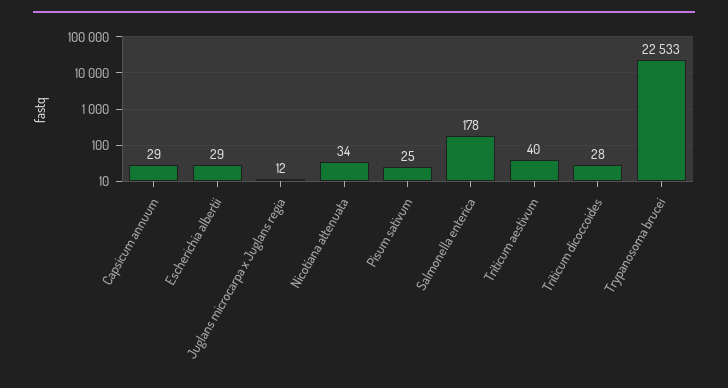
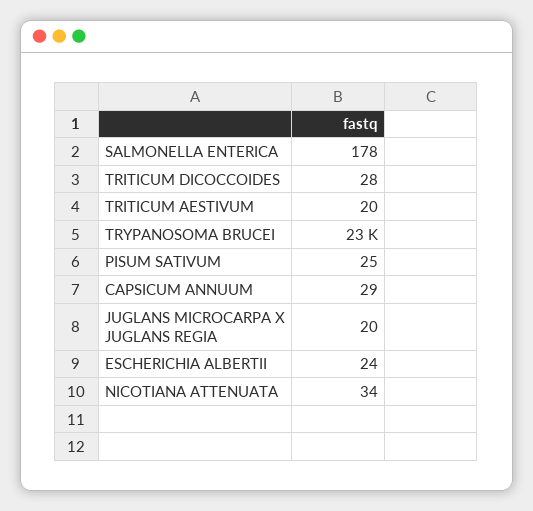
Escherichia albertii: 29 -> 24
Juglans microcarpa x Juglans regia: 12 -> 20
Triticum aestivum: 40 -> 20

